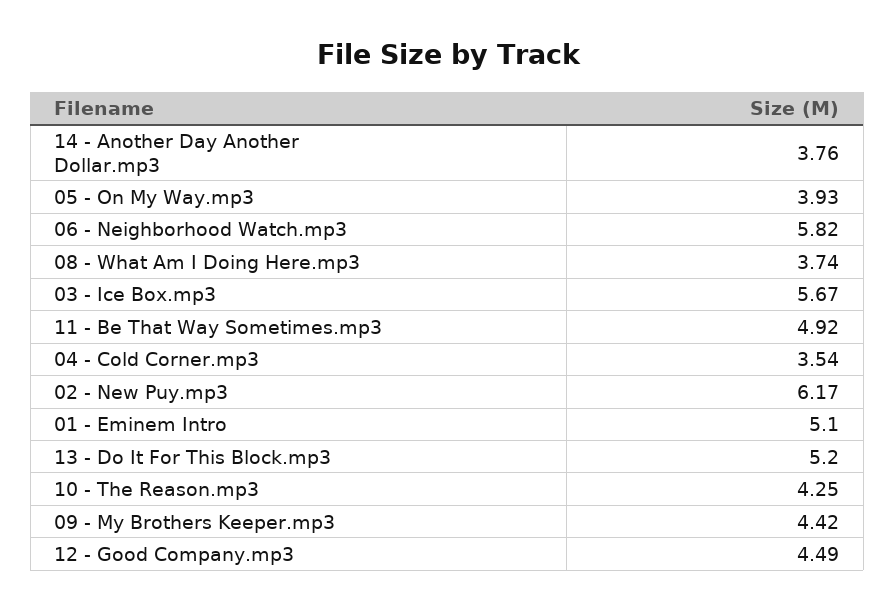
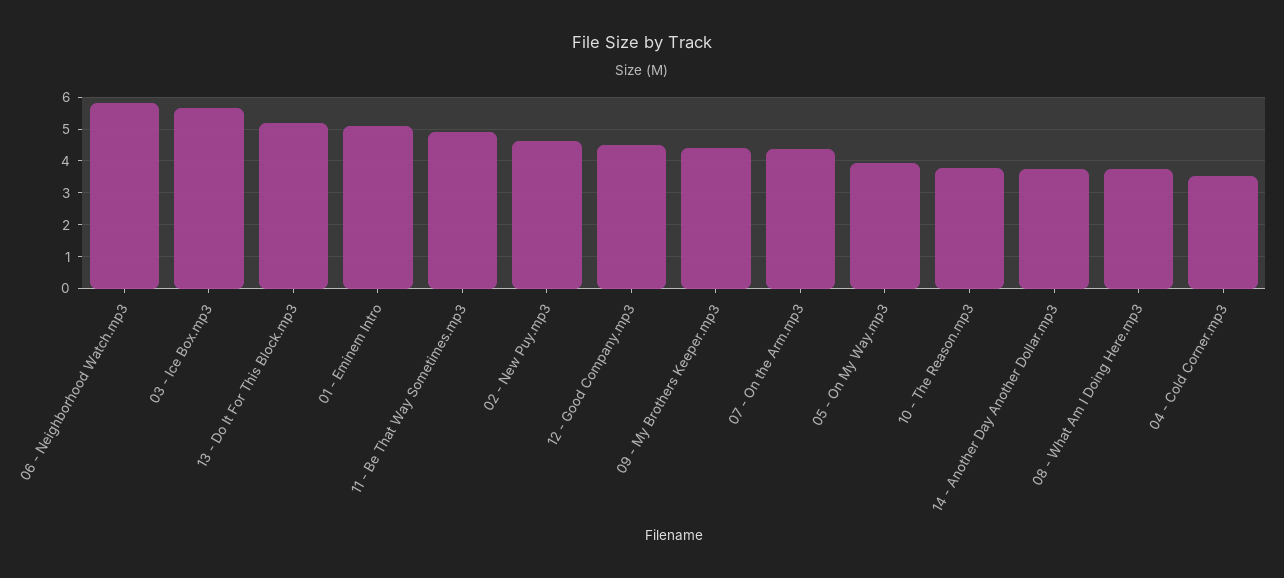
02 - New Puy.mp3: 6.17 -> 4.6
10 - The Reason.mp3: 4.25 -> 3.8
07 - On the Arm.mp3: none -> 4.4

